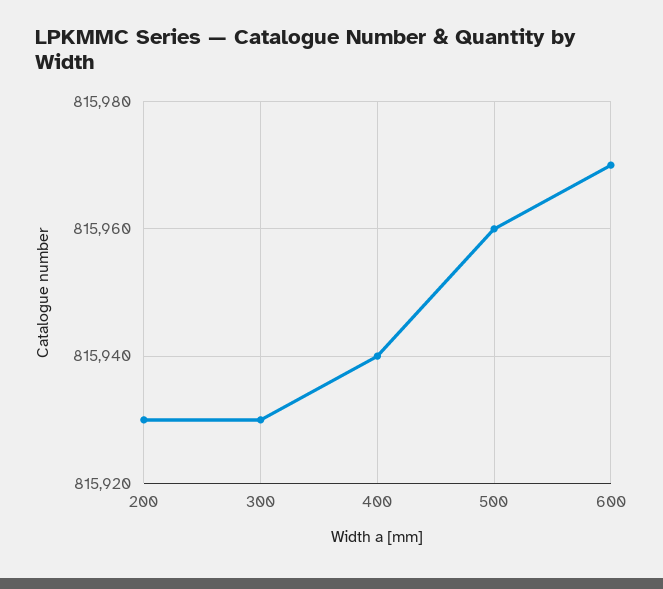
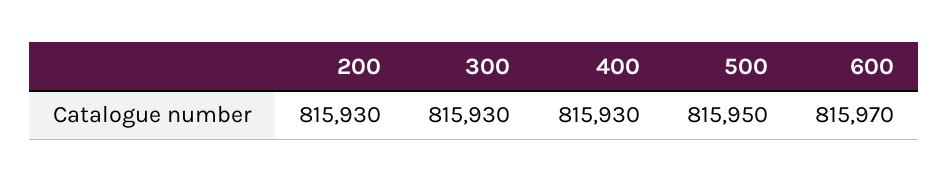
400: 815940 -> 815930
500: 815960 -> 815950

